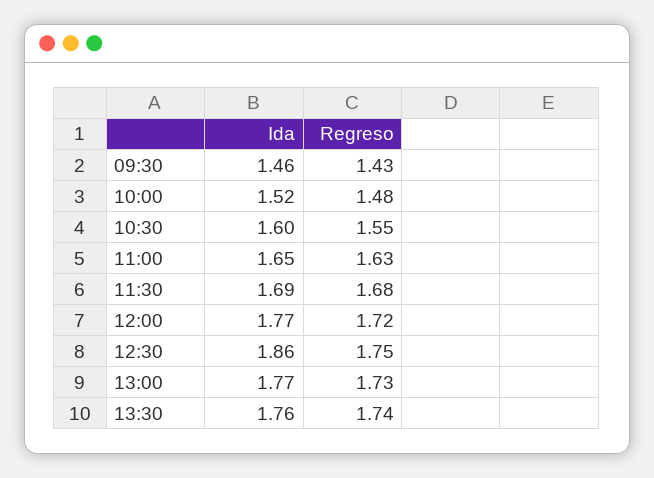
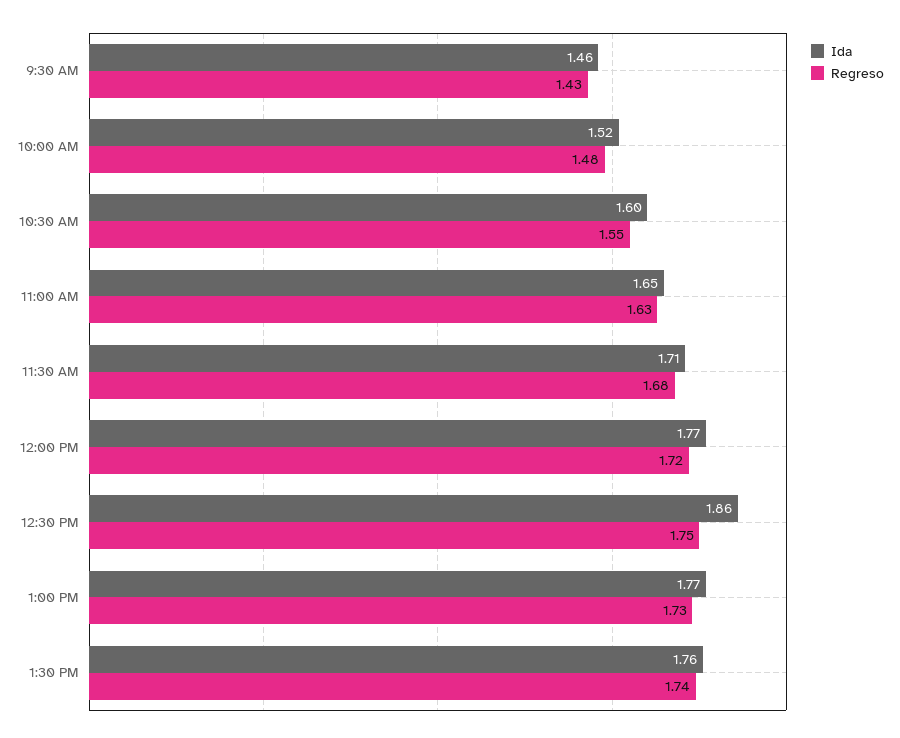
Ida, 11:30: 1.69 -> 1.71

